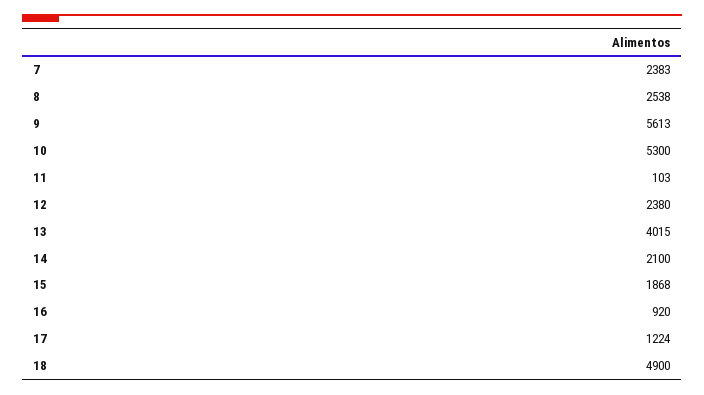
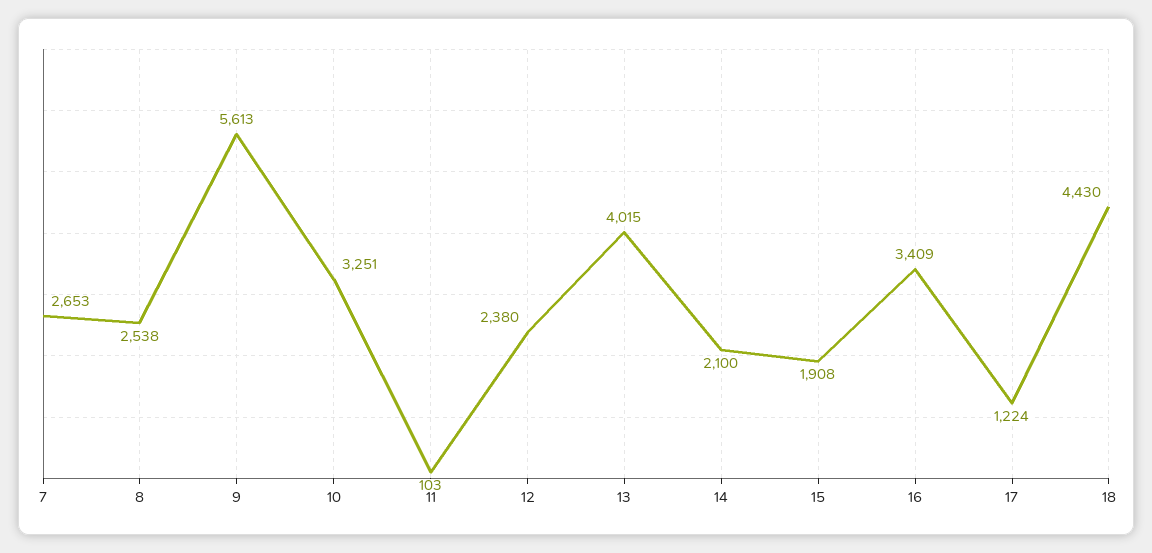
7: 2383 -> 2653
10: 5300 -> 3251
15: 1868 -> 1908
16: 920 -> 3409
18: 4900 -> 4430

